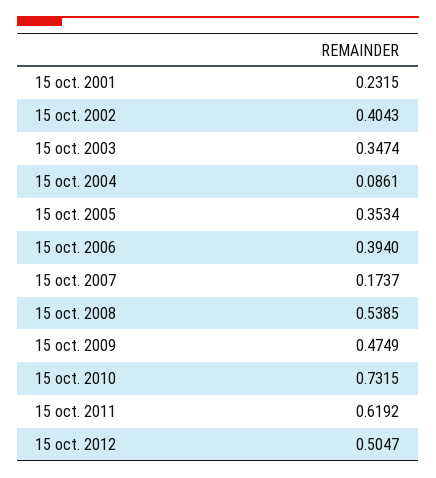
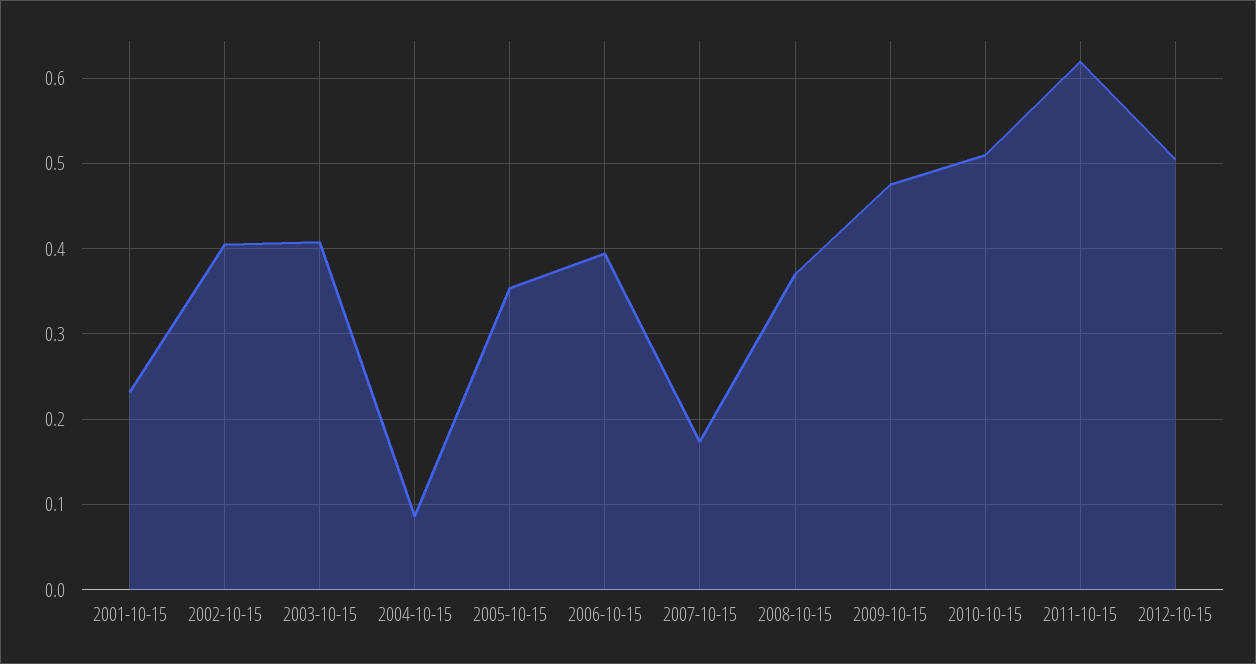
15 oct. 2003: 0.3474 -> 0.41
15 oct. 2008: 0.5385 -> 0.37
15 oct. 2010: 0.7315 -> 0.51

